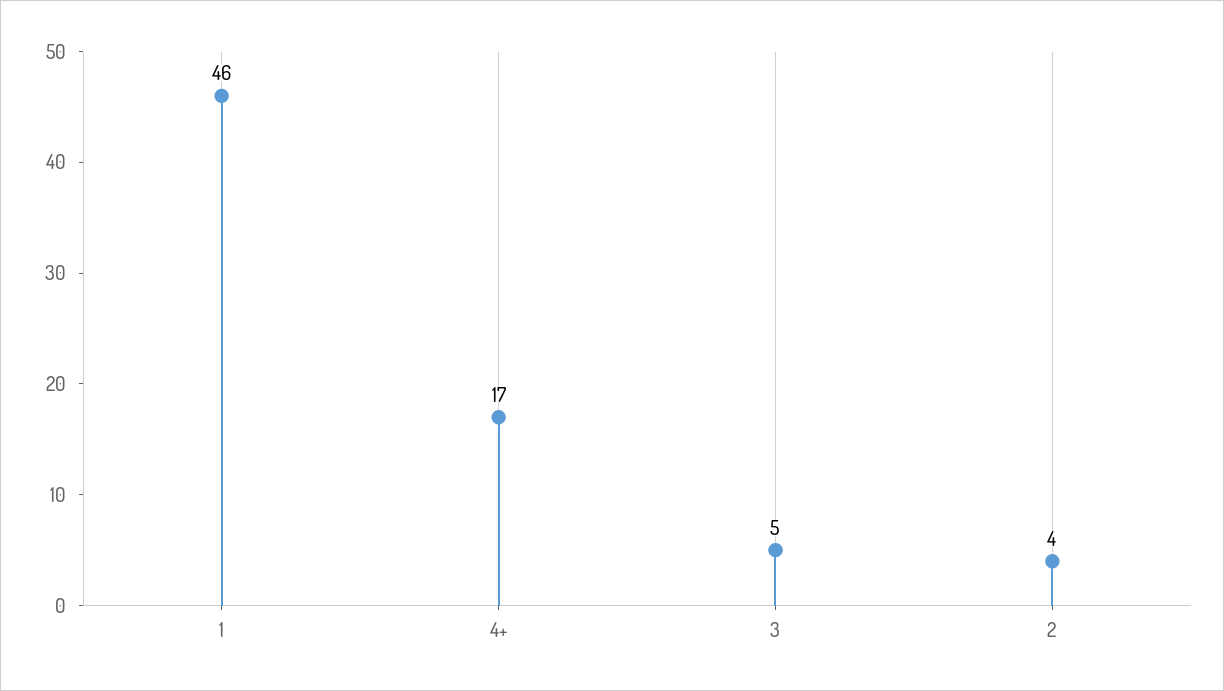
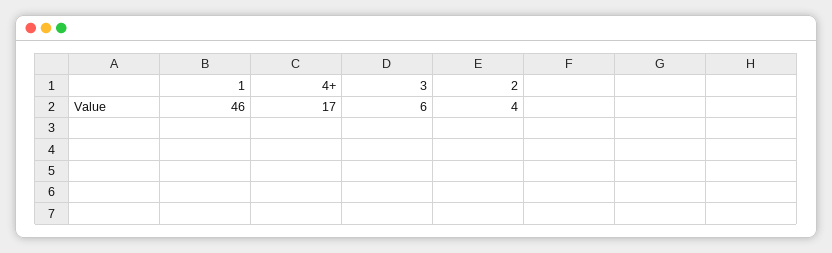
3: 5 -> 6

